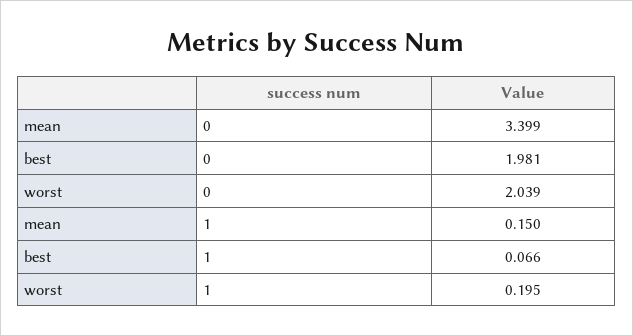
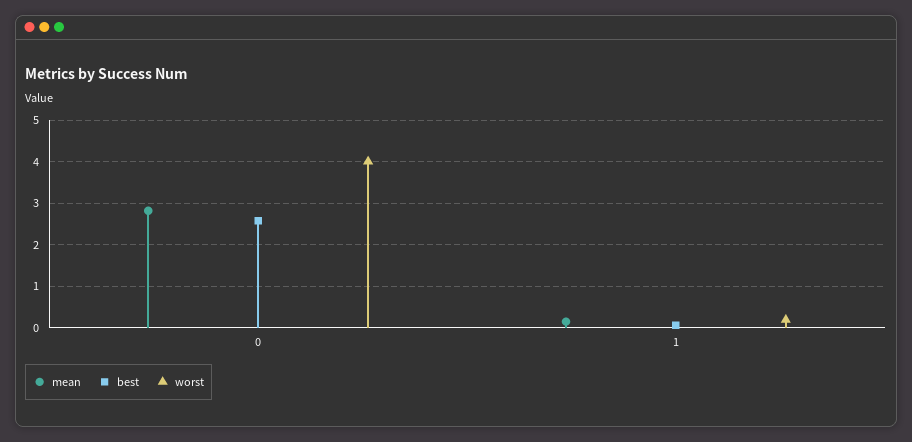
mean, 0: 3.399 -> 2.8
best, 0: 1.981 -> 2.6
worst, 0: 2.039 -> 4

